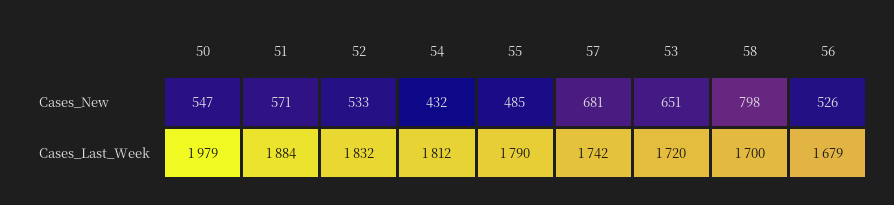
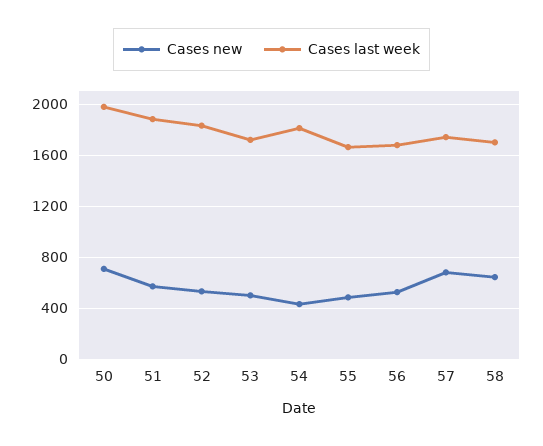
Cases_New, 50: 547 -> 700
Cases_New, 53: 651 -> 500
Cases_New, 58: 798 -> 650
Cases_Last_Week, 55: 1790 -> 1650

